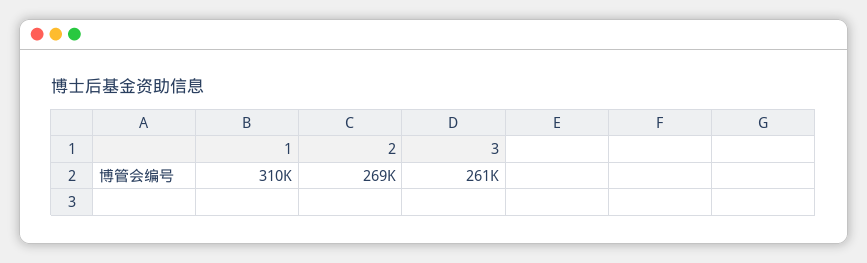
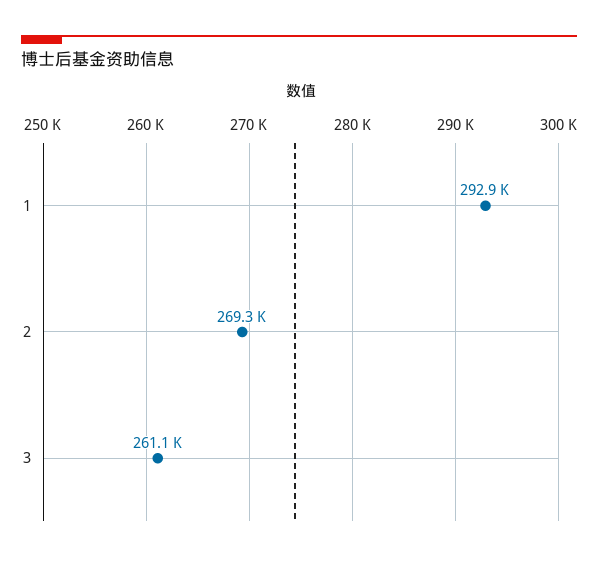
1: 310000 -> 292900

